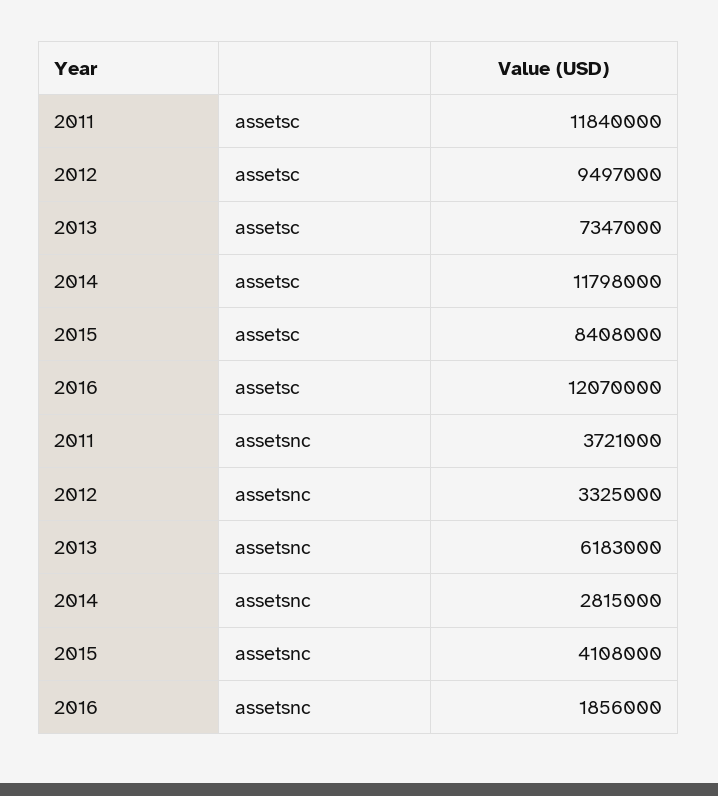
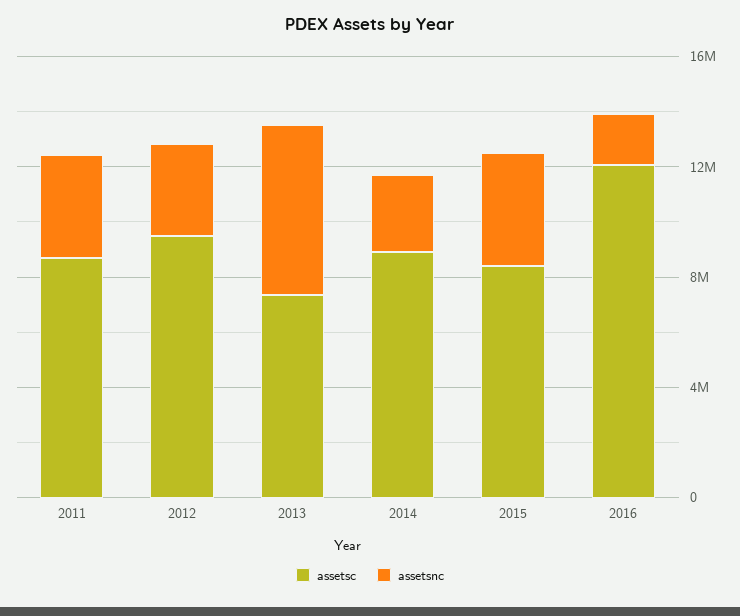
assetsc, 2011: 11840000 -> 9000000
assetsc, 2014: 11798000 -> 9000000

